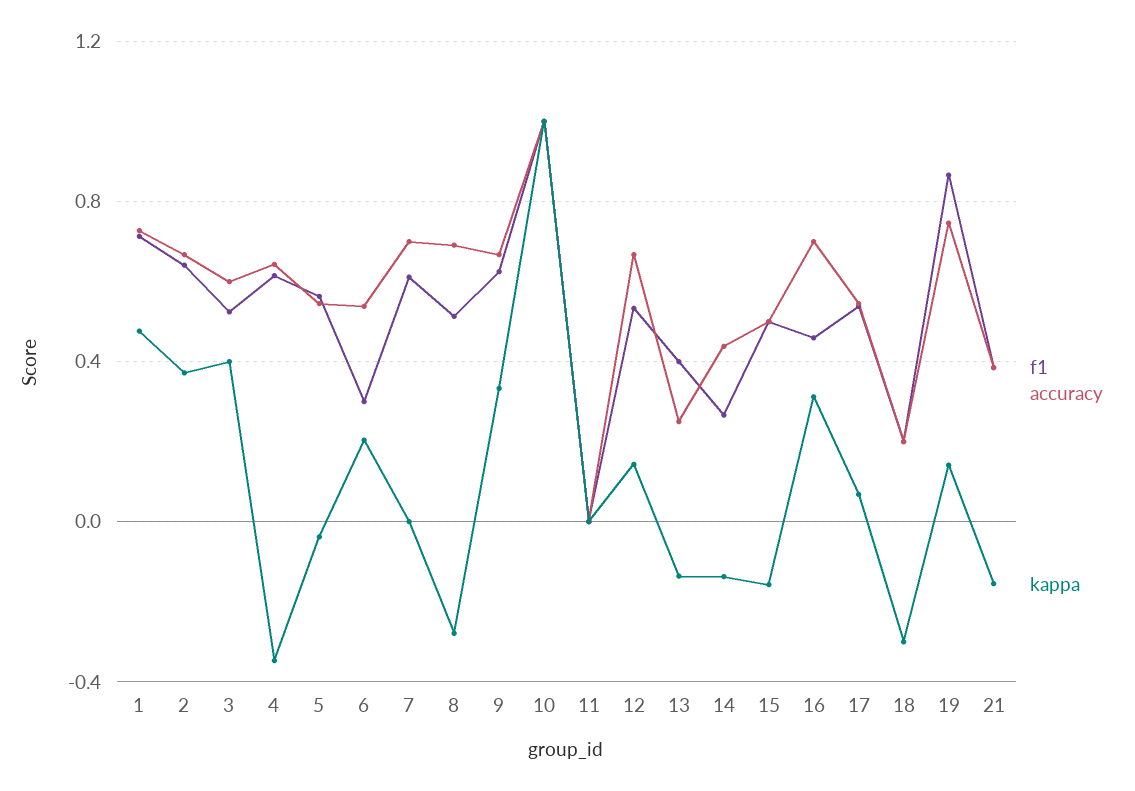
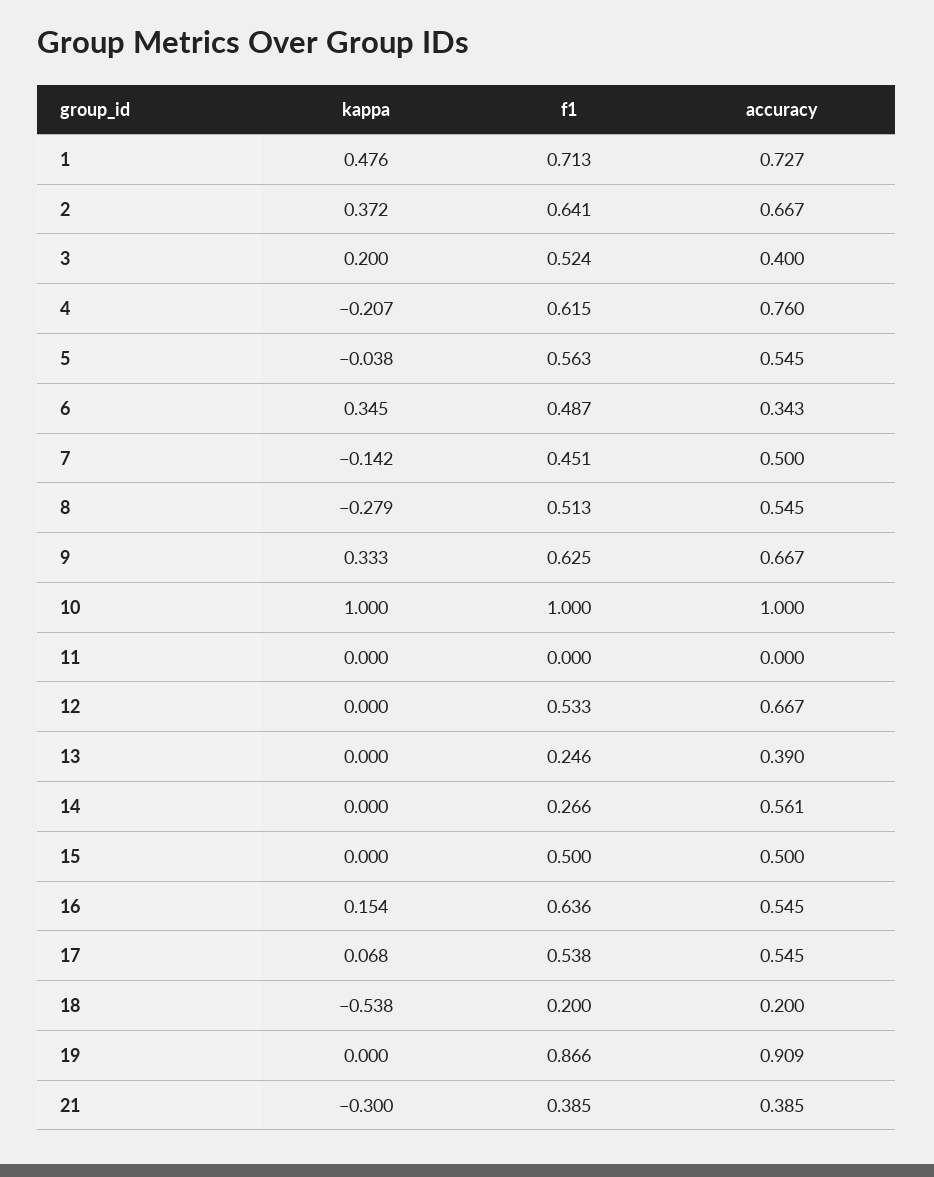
accuracy, 3: 0.6 -> 0.4
kappa, 3: 0.4 -> 0.2
accuracy, 4: 0.65 -> 0.76
kappa, 4: -0.35 -> -0.207
f1, 6: 0.3 -> 0.487
accuracy, 6: 0.55 -> 0.343
kappa, 6: 0.2 -> 0.345
f1, 7: 0.6 -> 0.451
accuracy, 7: 0.7 -> 0.5
kappa, 7: 0 -> -0.142
accuracy, 8: 0.7 -> 0.545
kappa, 12: 0.15 -> 0
f1, 13: 0.4 -> 0.246
accuracy, 13: 0.25 -> 0.39
kappa, 13: -0.15 -> 0
accuracy, 14: 0.45 -> 0.561
kappa, 14: -0.15 -> 0
kappa, 15: -0.15 -> 0
f1, 16: 0.45 -> 0.636
accuracy, 16: 0.7 -> 0.545
kappa, 16: 0.3 -> 0.154
kappa, 18: -0.3 -> -0.538
accuracy, 19: 0.75 -> 0.909
kappa, 19: 0.15 -> 0
kappa, 21: -0.15 -> -0.3

